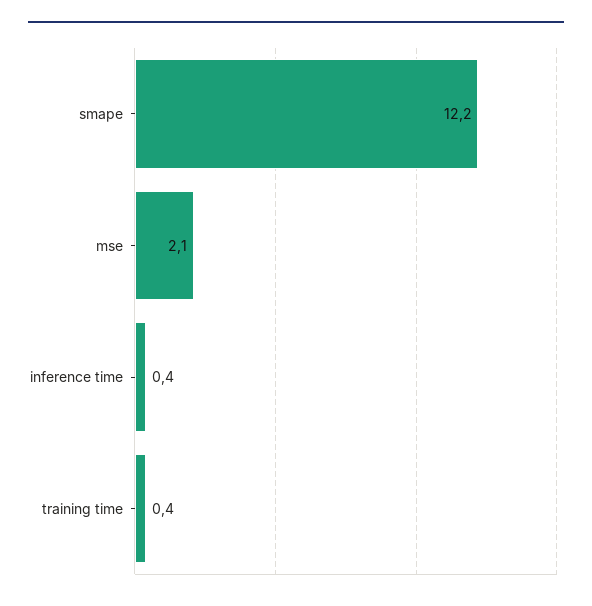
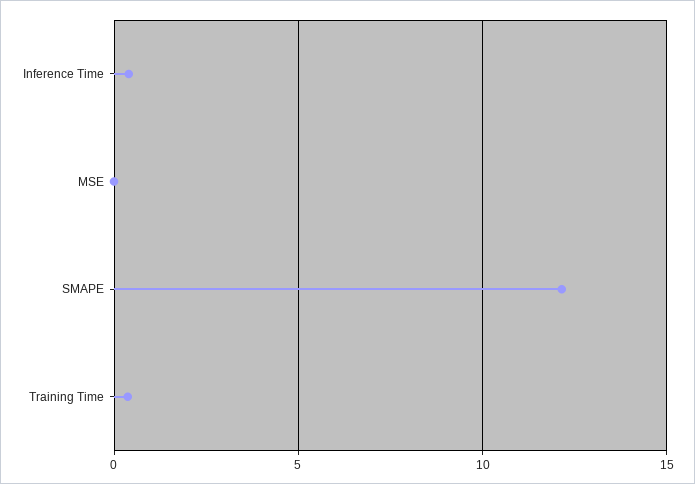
mse: 2.1 -> 0

